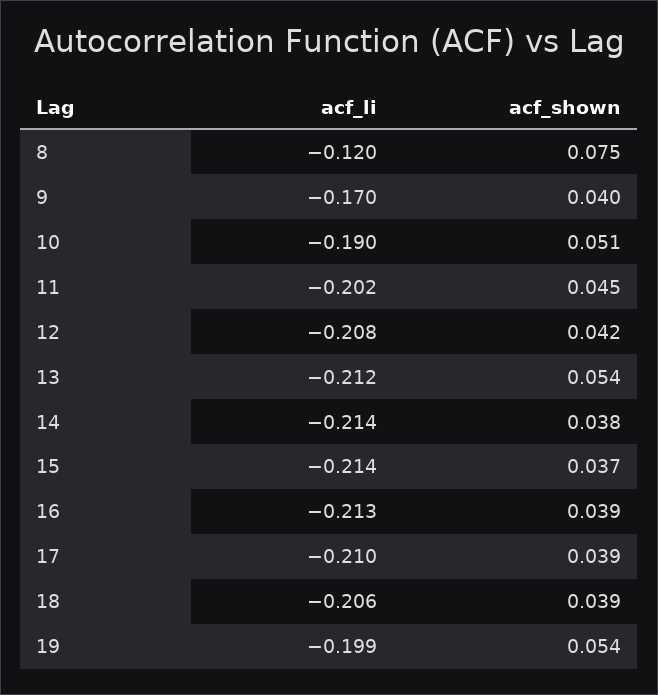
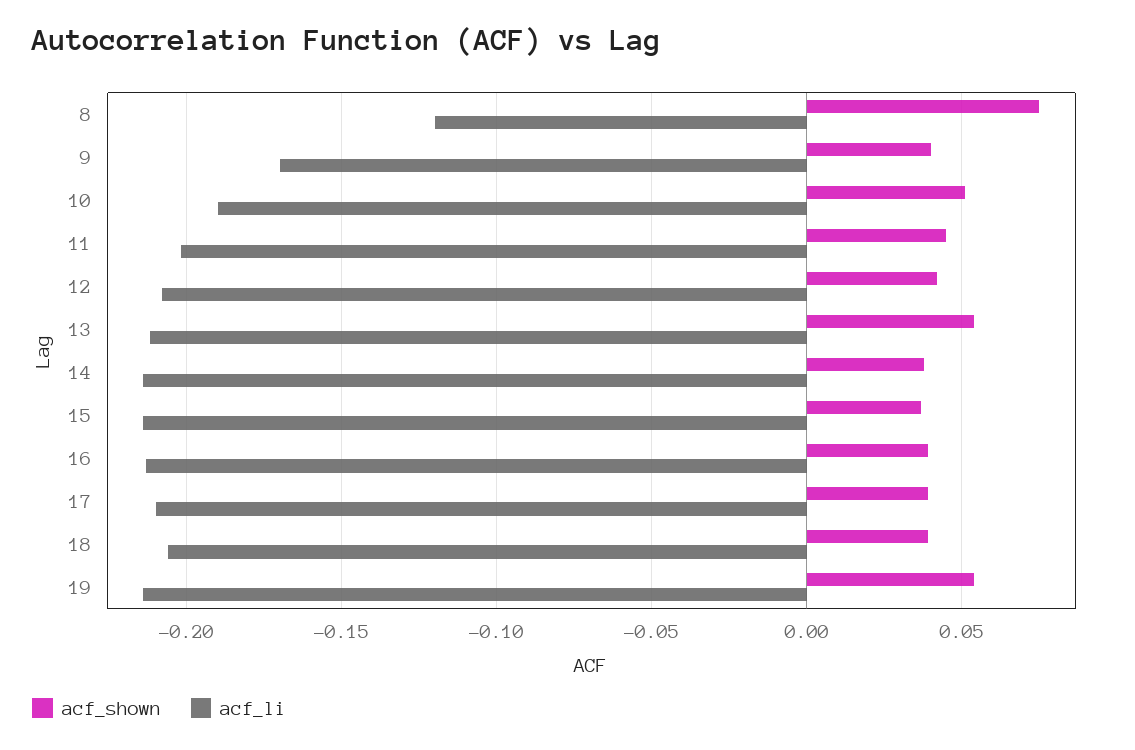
acf_li, 19: -0.199 -> -0.215

